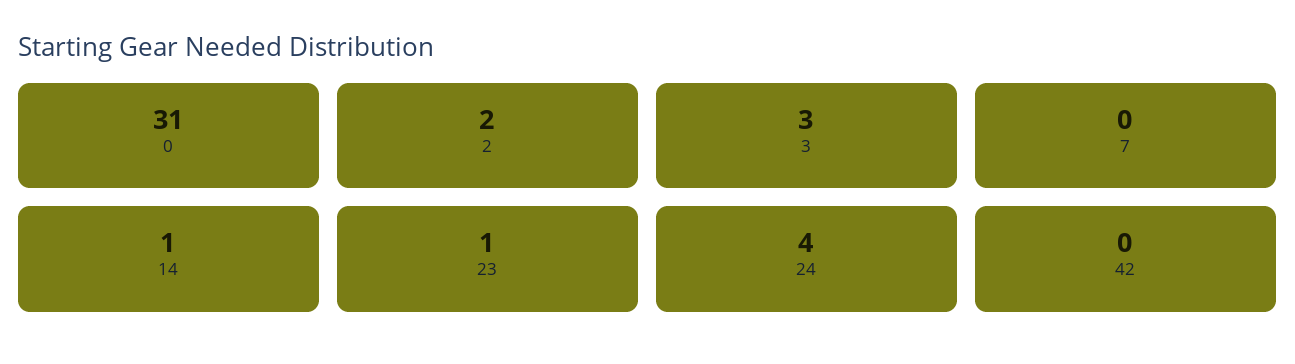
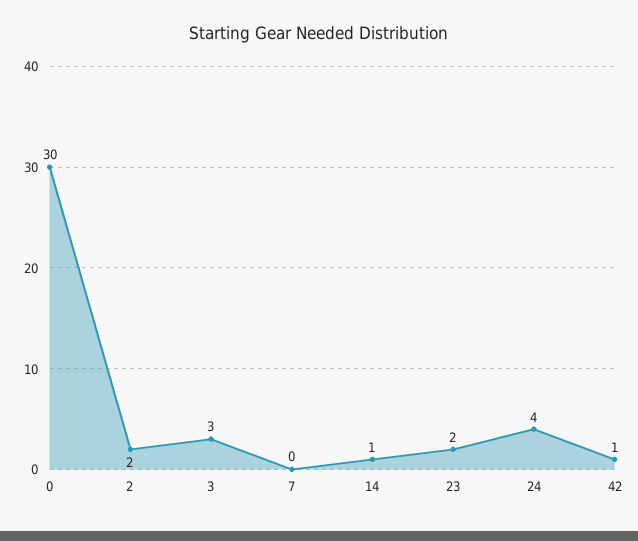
0: 31 -> 30
23: 1 -> 2
42: 0 -> 1

